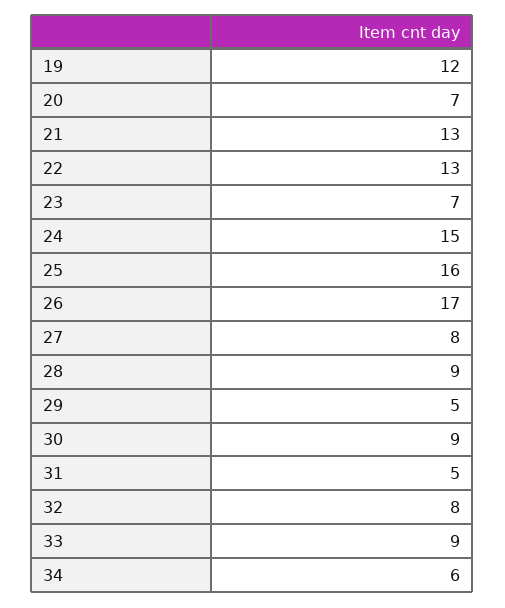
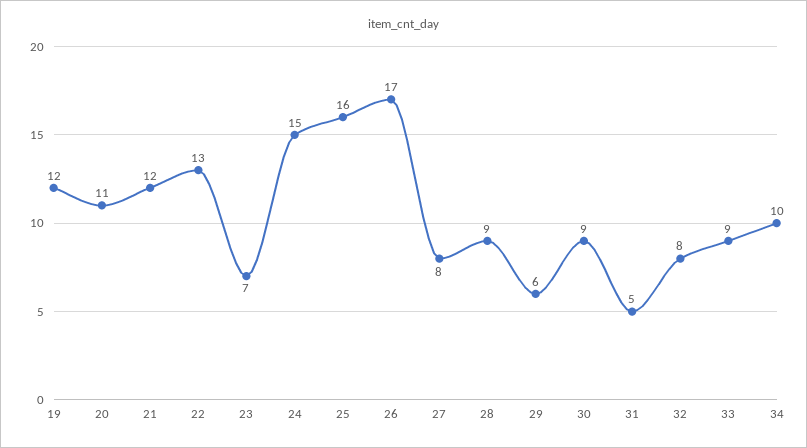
20: 7 -> 11
21: 13 -> 12
29: 5 -> 6
34: 6 -> 10

